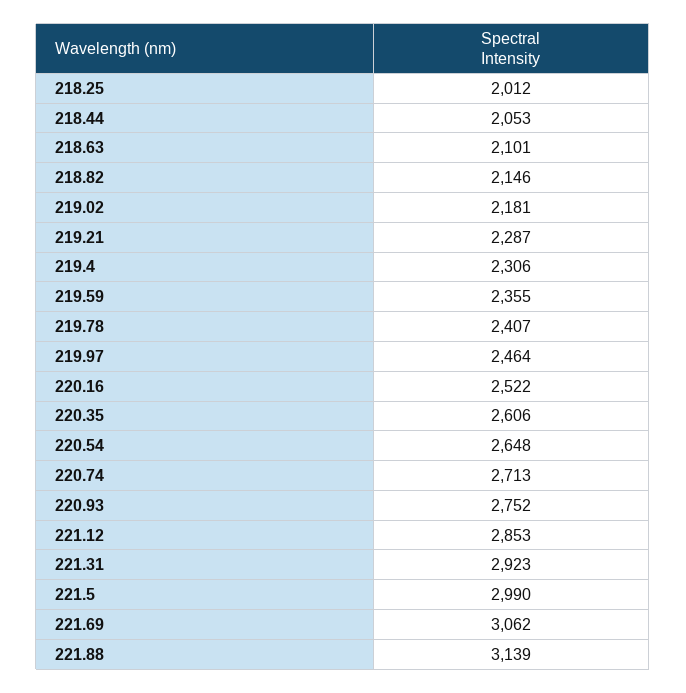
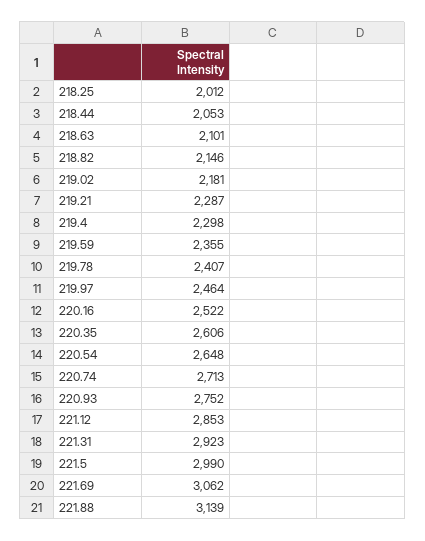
219.4: 2306 -> 2298

